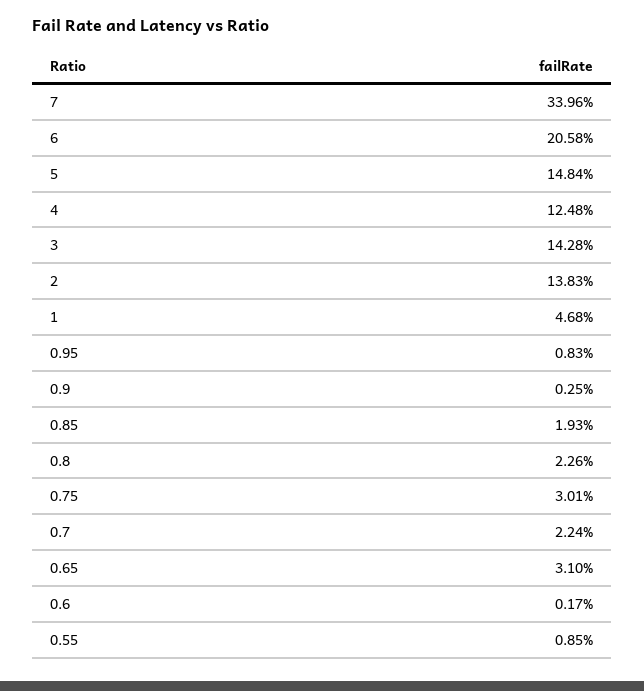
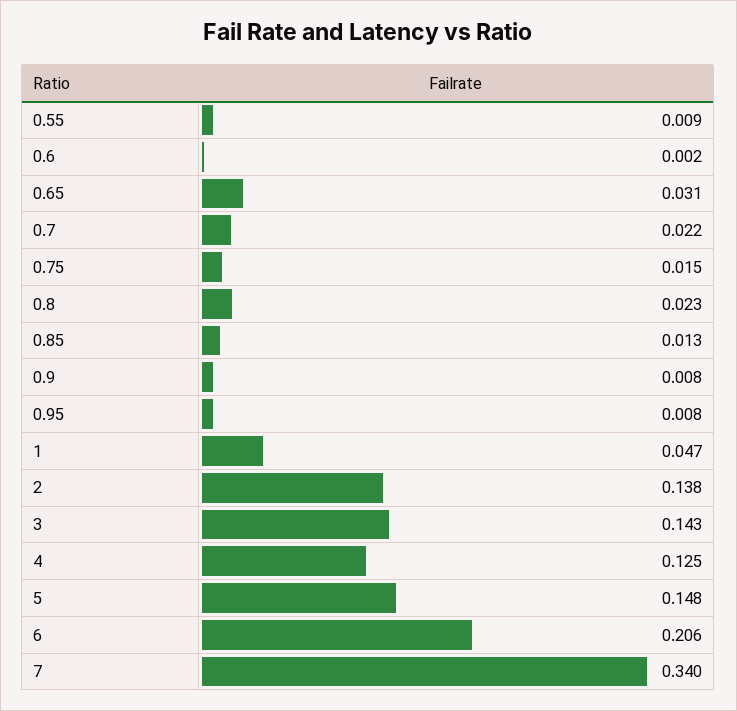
0.9: 0.0025 -> 0.008
0.85: 0.0193 -> 0.013
0.75: 0.0301 -> 0.015

